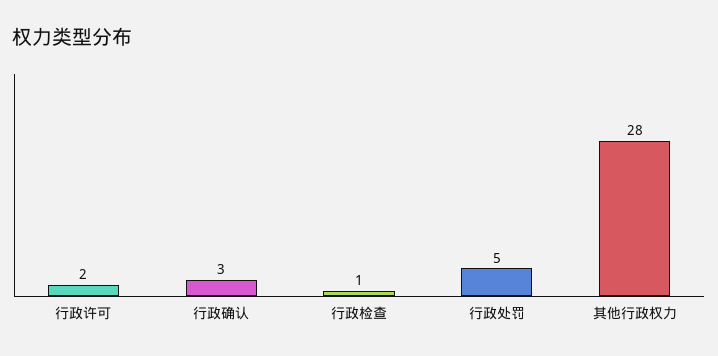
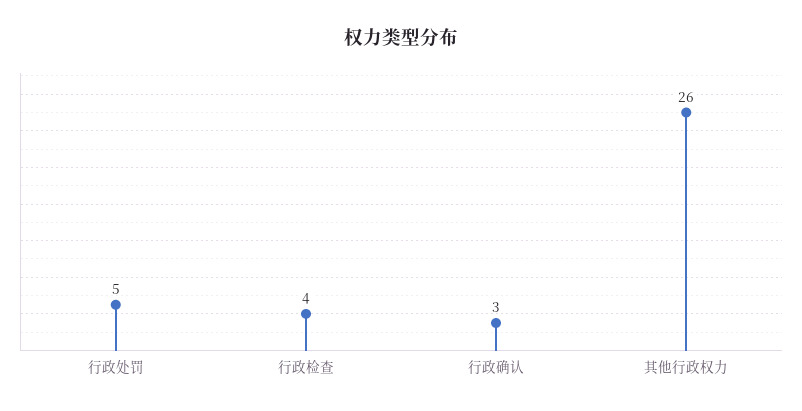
行政许可: 2 -> none
行政检查: 1 -> 4
其他行政权力: 28 -> 26

